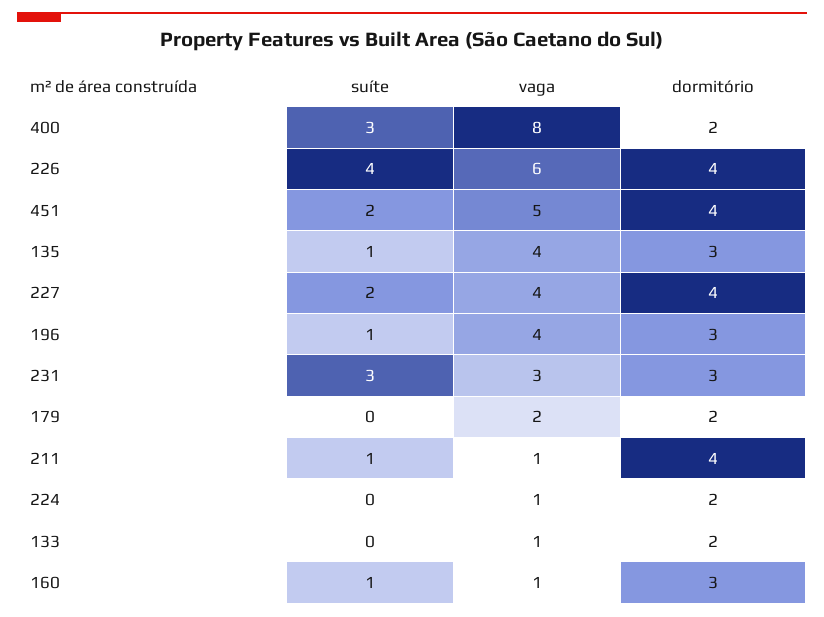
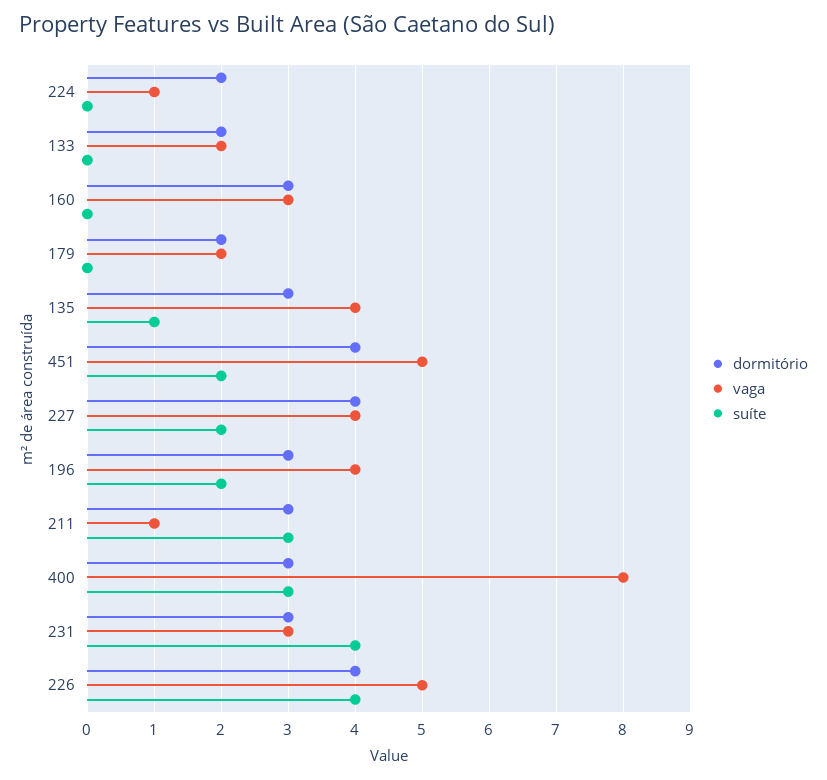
dormitório, 400: 2 -> 3
vaga, 226: 6 -> 5
suíte, 196: 1 -> 2
suíte, 231: 3 -> 4
suíte, 211: 1 -> 3
dormitório, 211: 4 -> 3
vaga, 133: 1 -> 2
suíte, 160: 1 -> 0
vaga, 160: 1 -> 3

